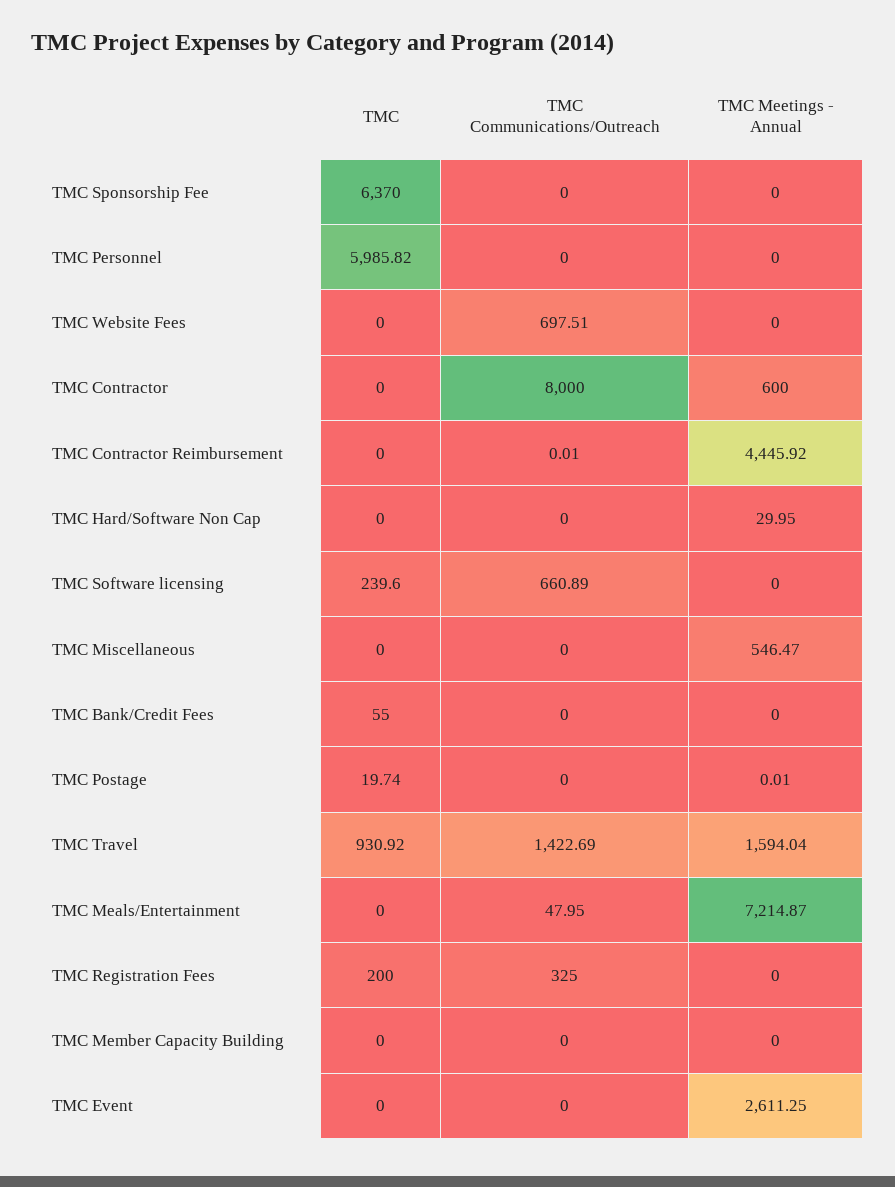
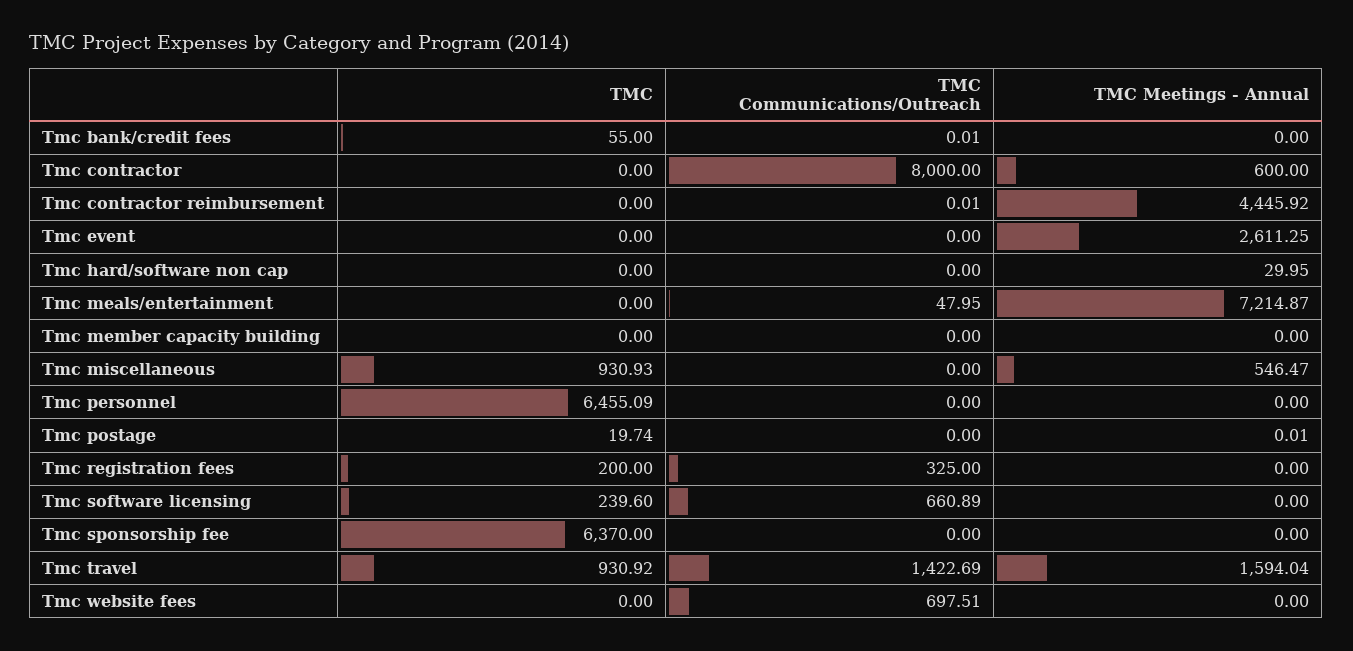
TMC, TMC Personnel: 5985.82 -> 6455.09
TMC, TMC Miscellaneous: 0 -> 930.93
TMC Communications/Outreach, TMC Bank/Credit Fees: 0 -> 0.01

